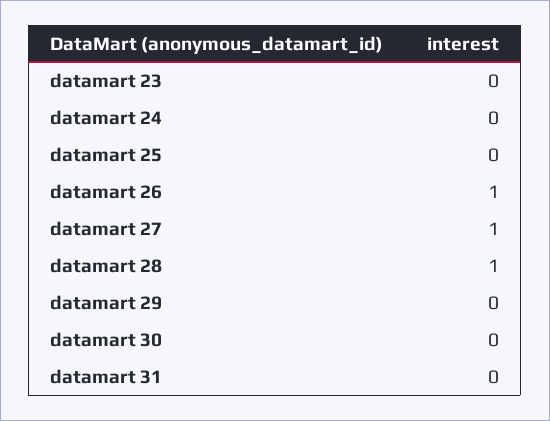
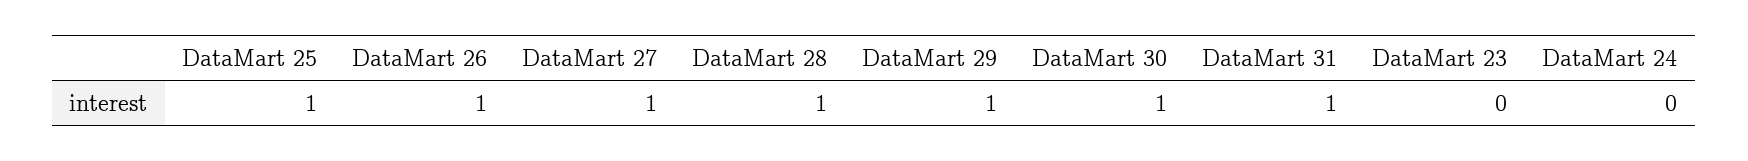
datamart 25: 0 -> 1
datamart 29: 0 -> 1
datamart 30: 0 -> 1
datamart 31: 0 -> 1

